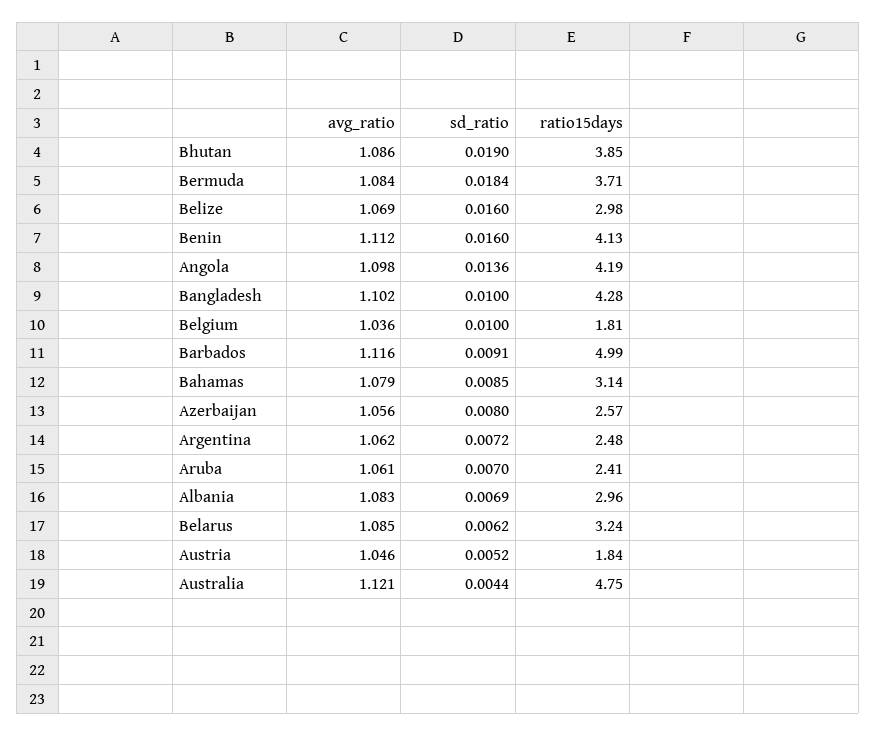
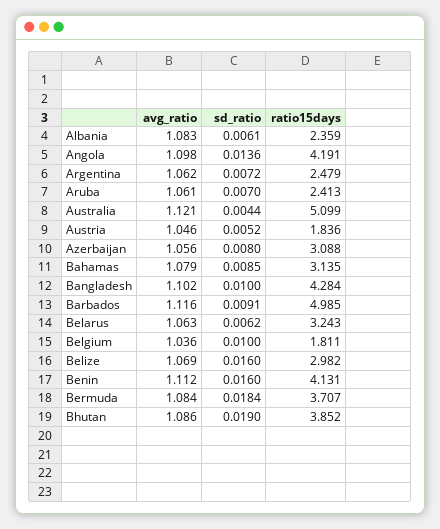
ratio15days, Azerbaijan: 2.57 -> 3.088
sd_ratio, Albania: 0.0069 -> 0.0061
ratio15days, Albania: 2.96 -> 2.359
avg_ratio, Belarus: 1.085 -> 1.063
ratio15days, Australia: 4.75 -> 5.099

